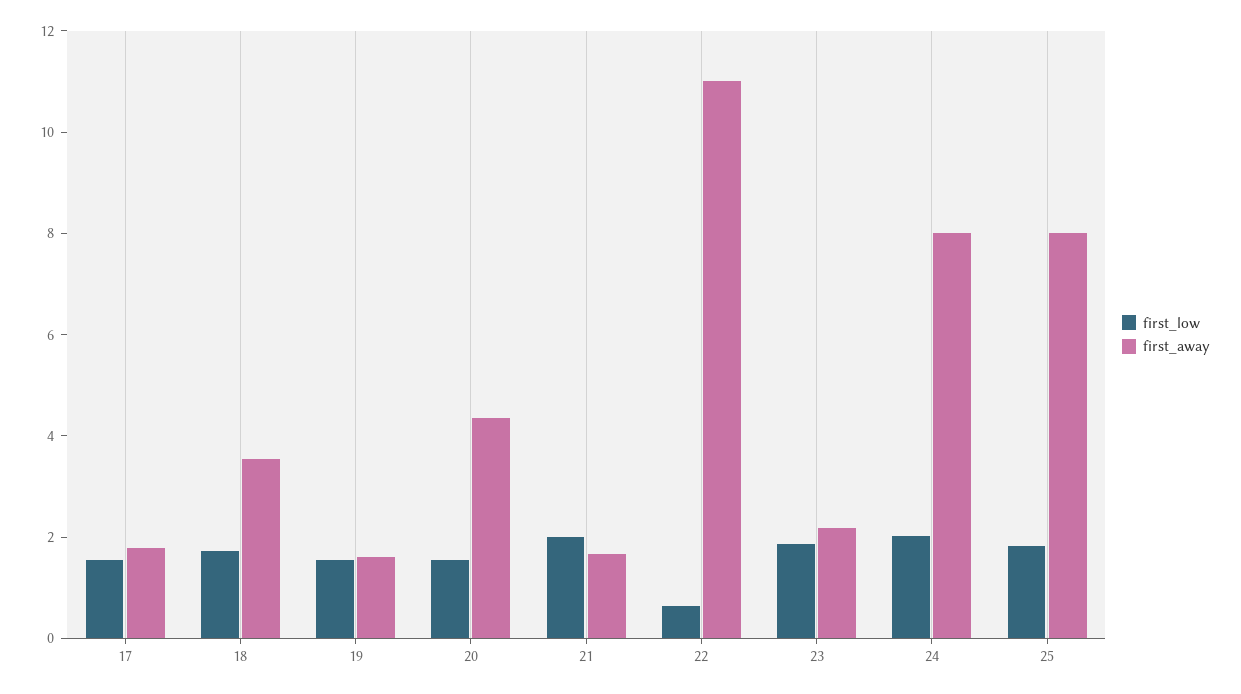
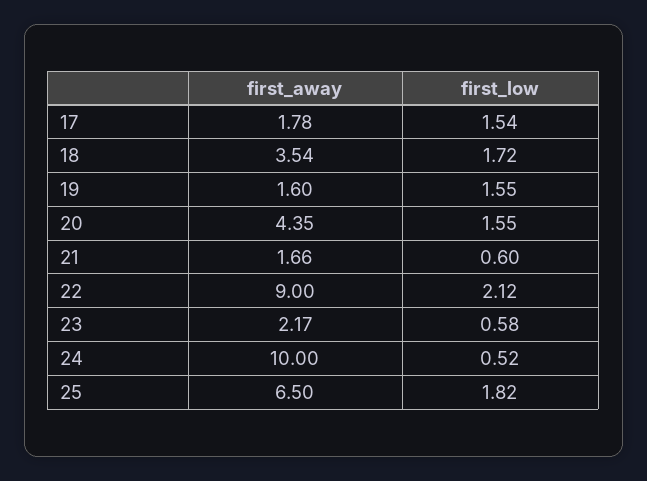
first_low, 21: 2 -> 0.6
first_low, 22: 0.5 -> 2.12
first_away, 22: 11 -> 9
first_low, 23: 2 -> 0.58
first_low, 24: 2 -> 0.52
first_away, 24: 8 -> 10
first_away, 25: 8 -> 6.5

